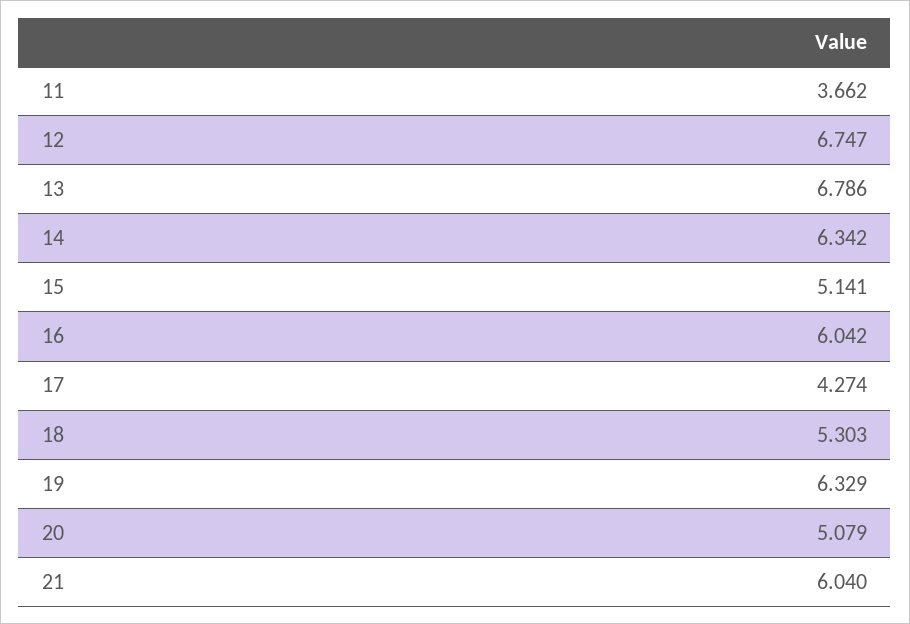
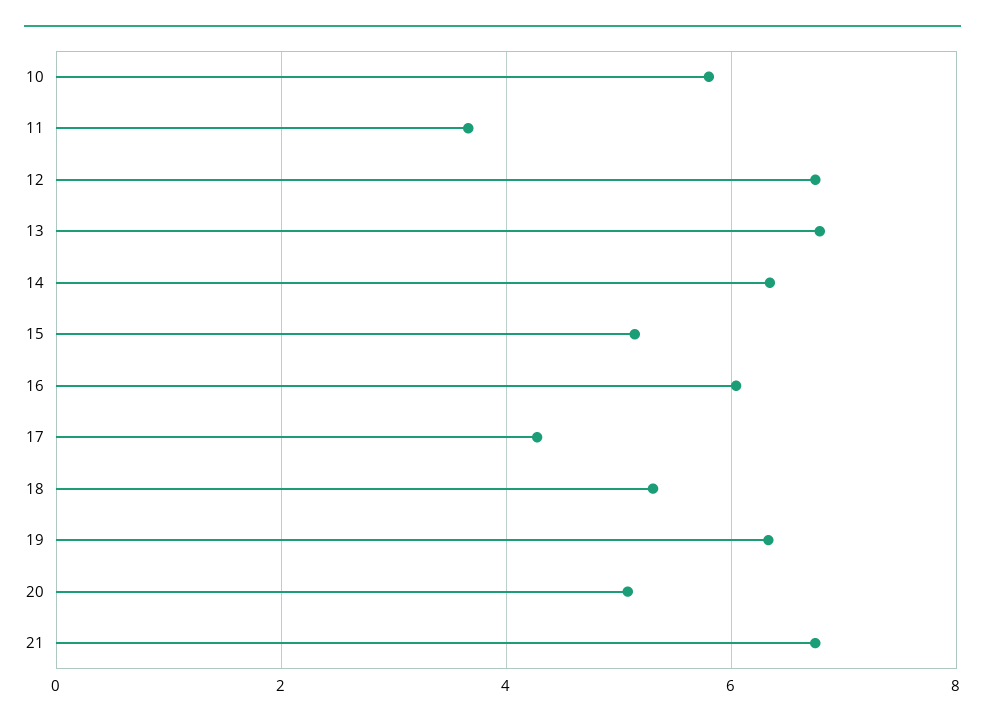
21: 6.04 -> 6.8
10: none -> 5.8

